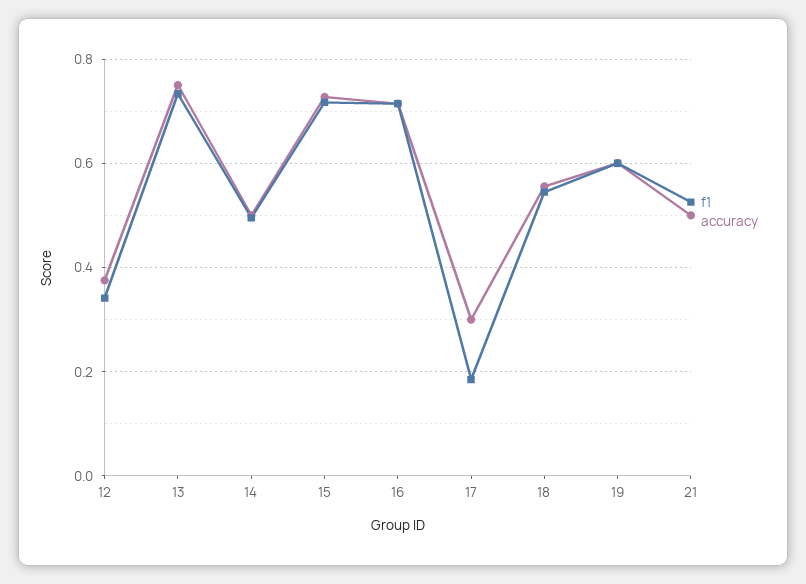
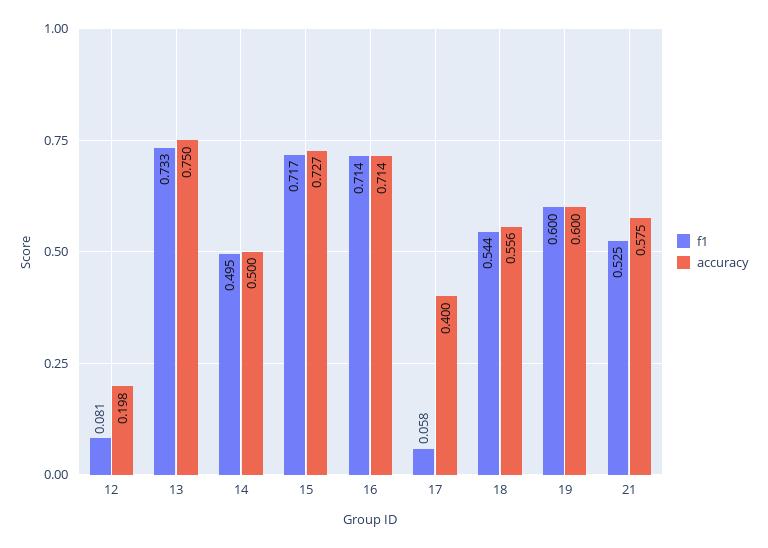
f1, 12: 0.34 -> 0.081
accuracy, 12: 0.38 -> 0.198
f1, 17: 0.18 -> 0.058
accuracy, 17: 0.3 -> 0.4
accuracy, 21: 0.5 -> 0.575

